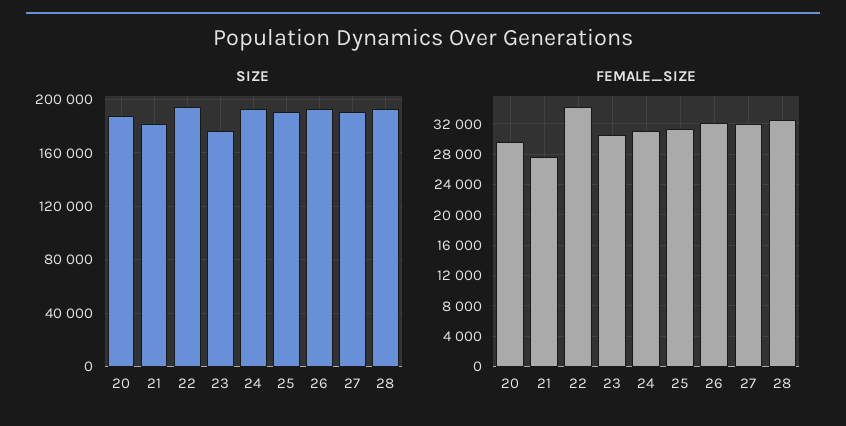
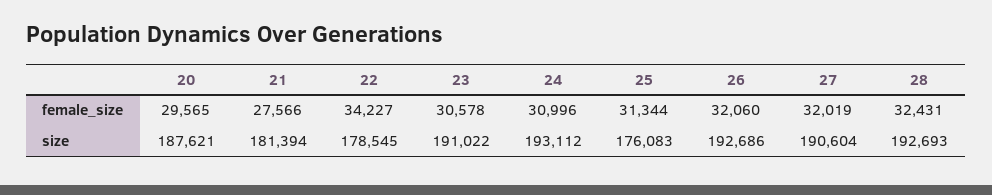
SIZE, 22: 195000 -> 178545
SIZE, 23: 175000 -> 191022
SIZE, 25: 190000 -> 176083

